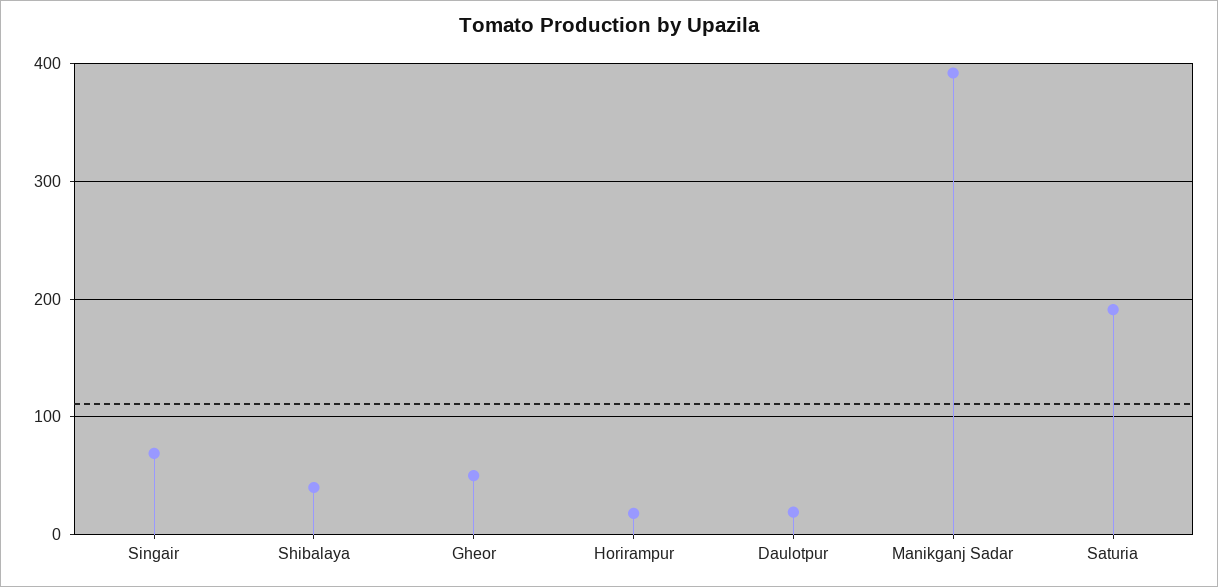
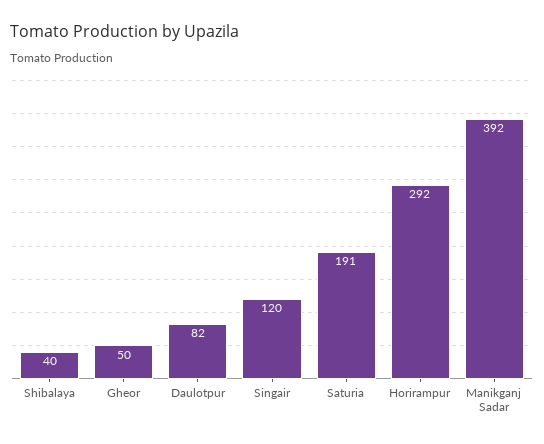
Singair: 70 -> 120
Horirampur: 20 -> 292
Daulotpur: 20 -> 82

